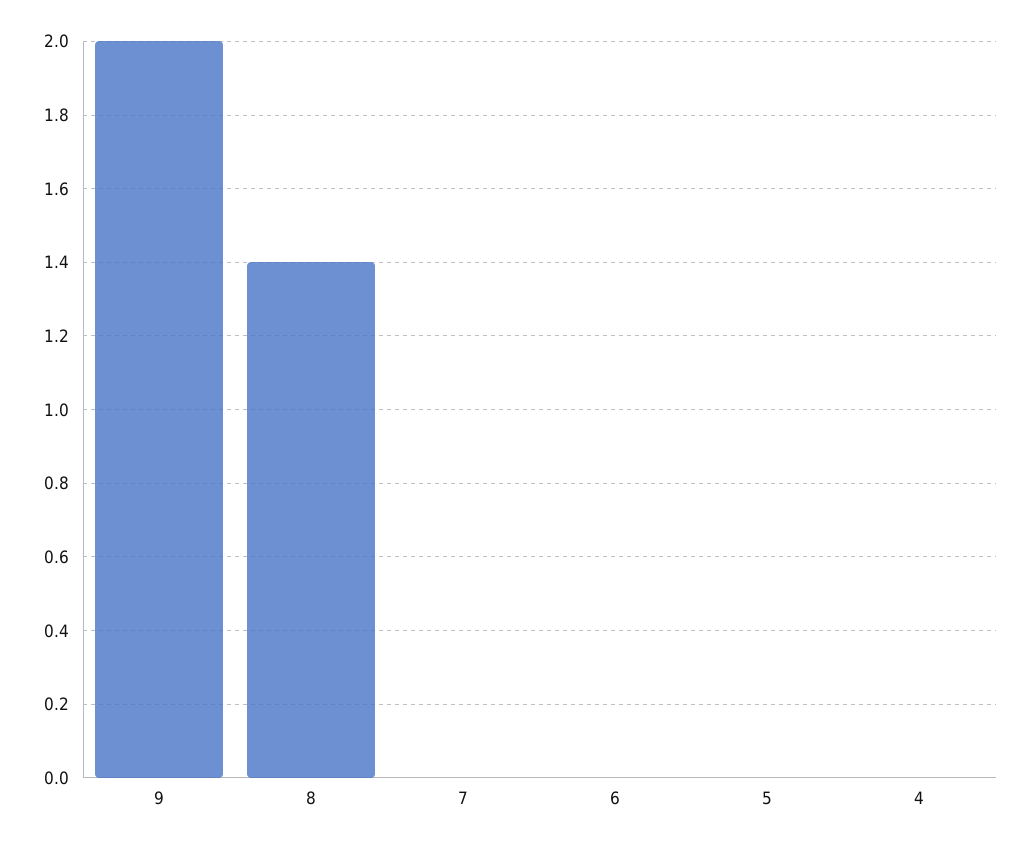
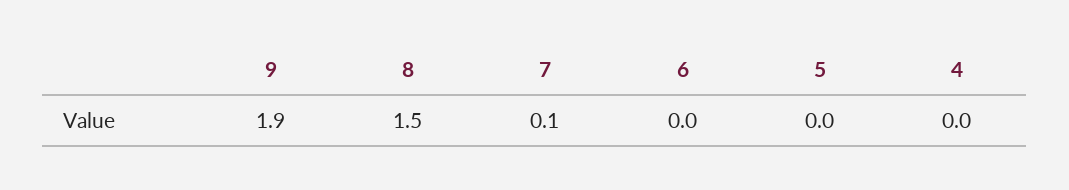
9: 2 -> 1.9
8: 1.4 -> 1.5
7: 0 -> 0.1

